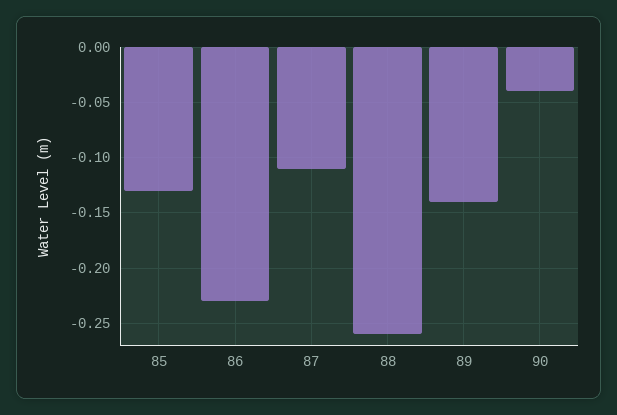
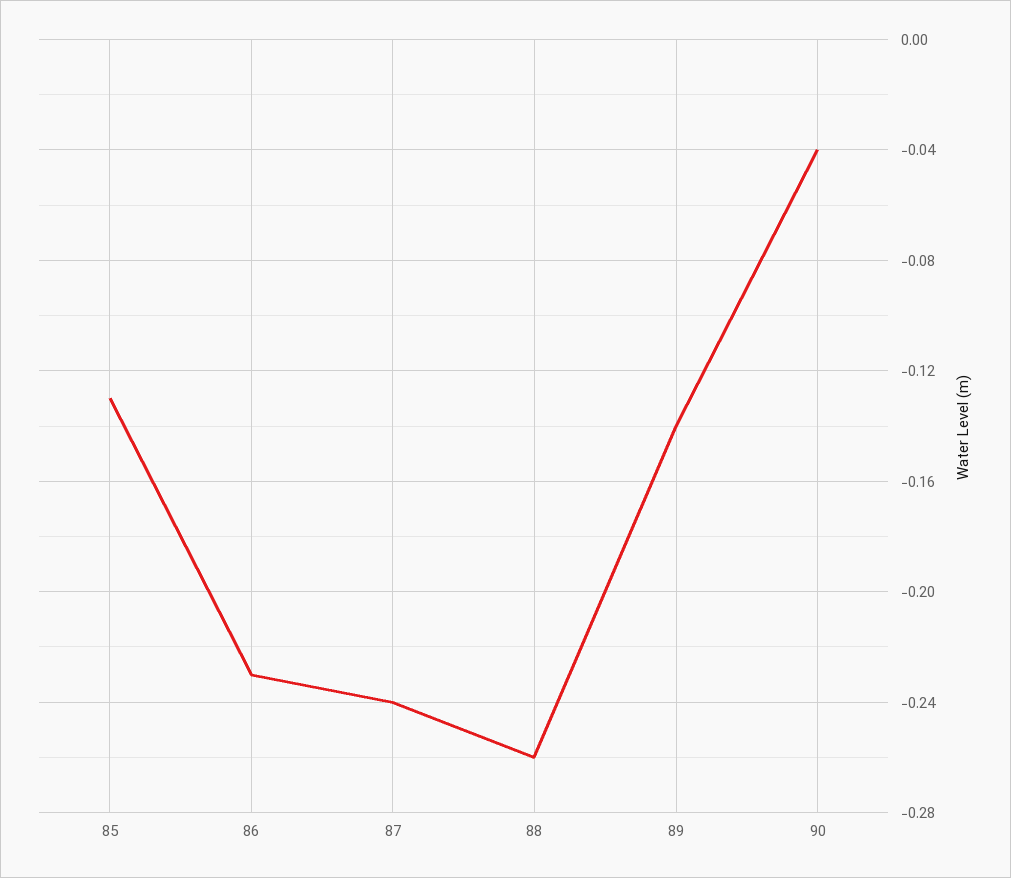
87: -0.11 -> -0.24

